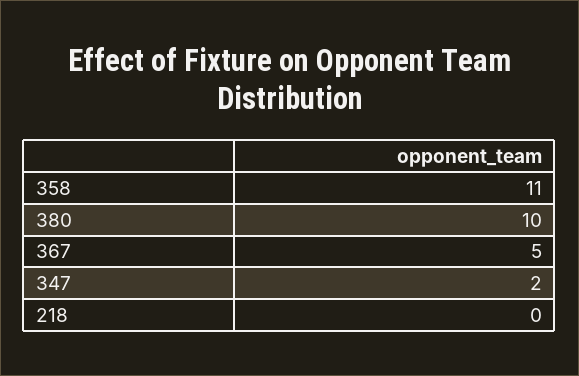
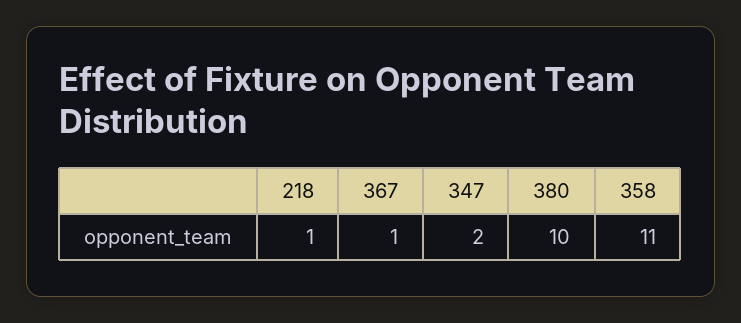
367: 5 -> 1
218: 0 -> 1

